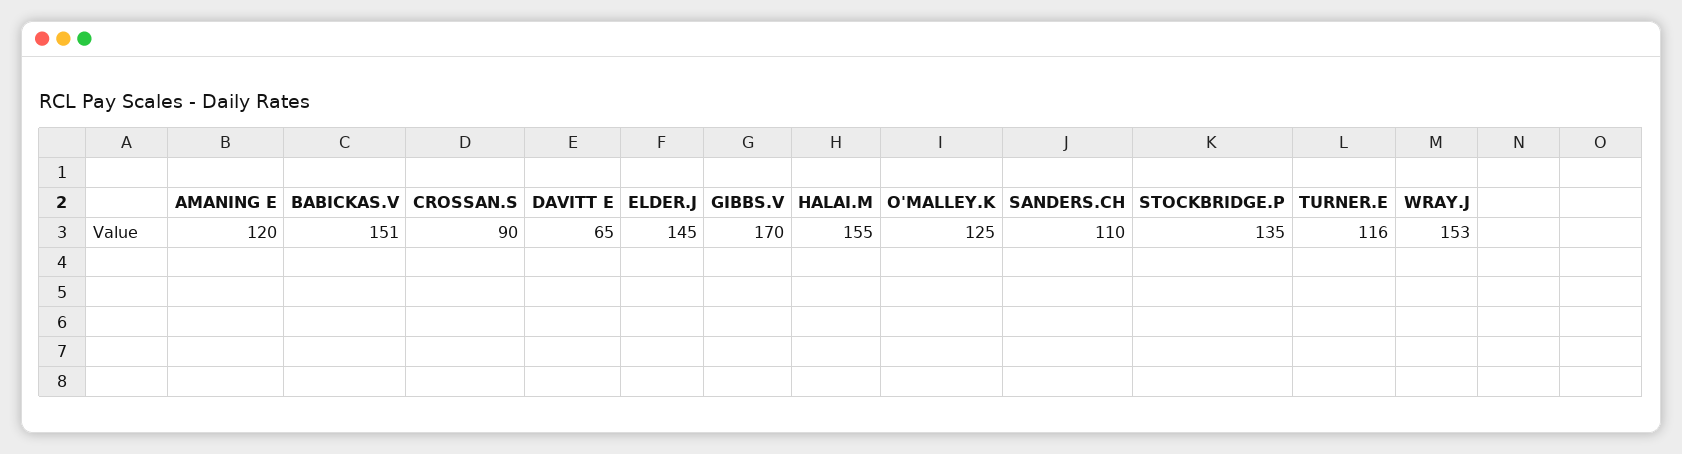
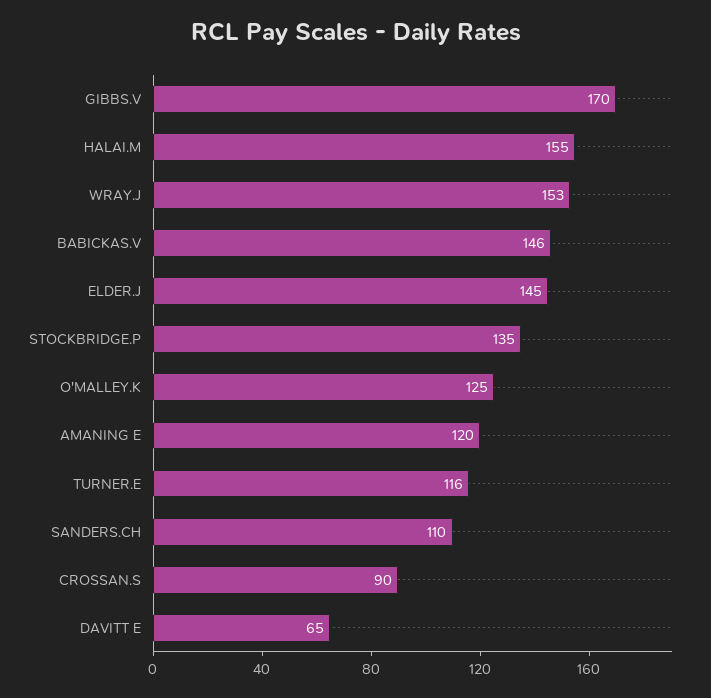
BABICKAS.V: 151 -> 146

